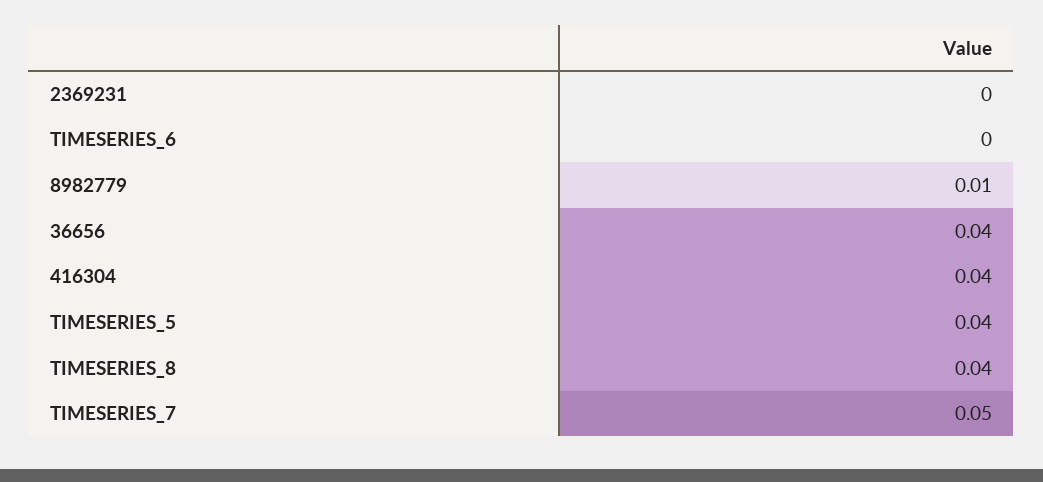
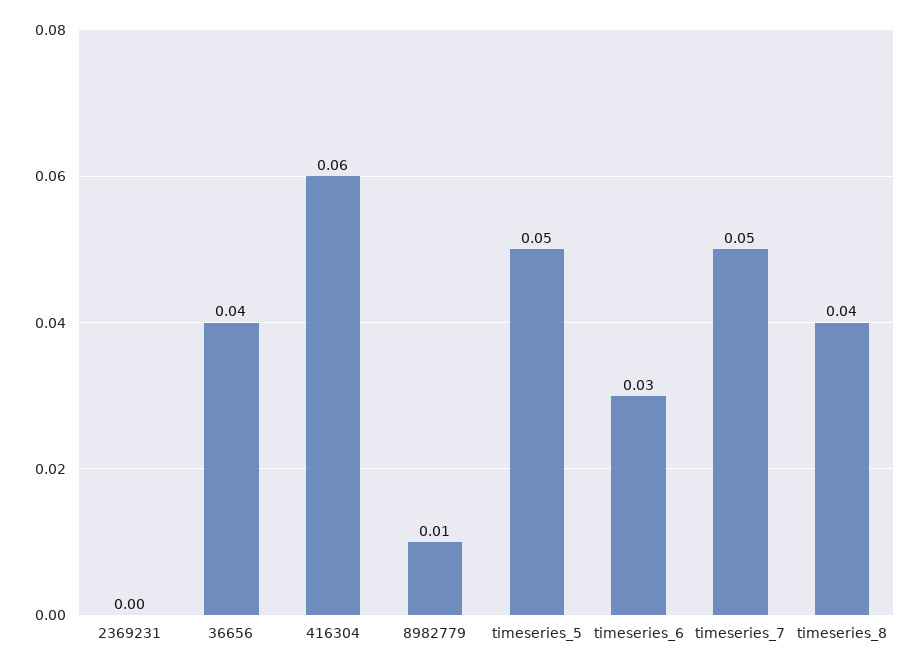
TIMESERIES_6: 0 -> 0.03
416304: 0.04 -> 0.06
TIMESERIES_5: 0.04 -> 0.05

